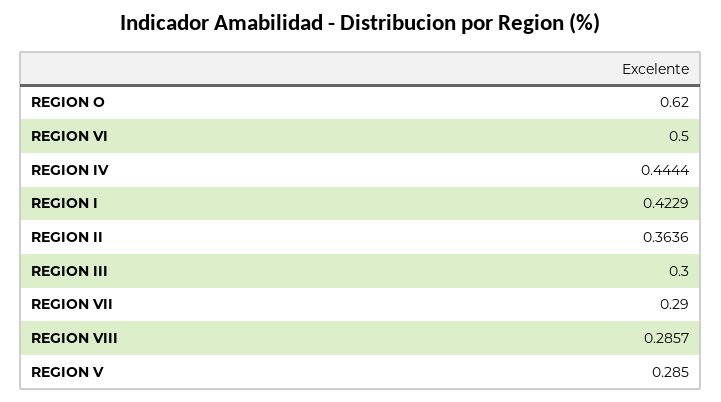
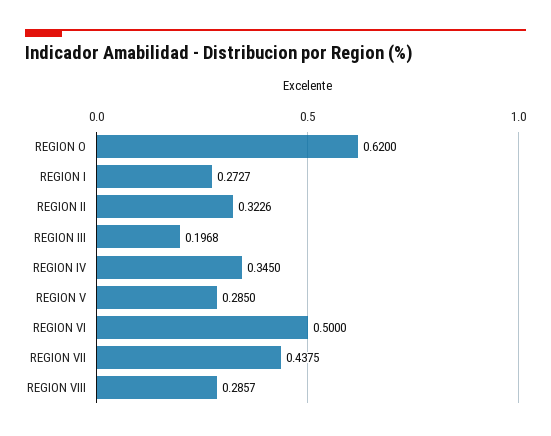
REGION IV: 0.4444 -> 0.345
REGION I: 0.4229 -> 0.2727
REGION II: 0.3636 -> 0.3226
REGION III: 0.3 -> 0.1968
REGION VII: 0.29 -> 0.4375

